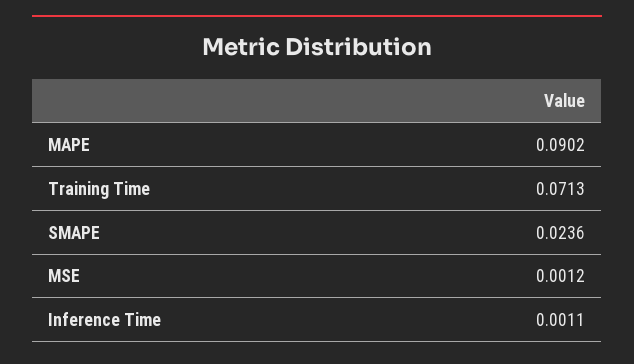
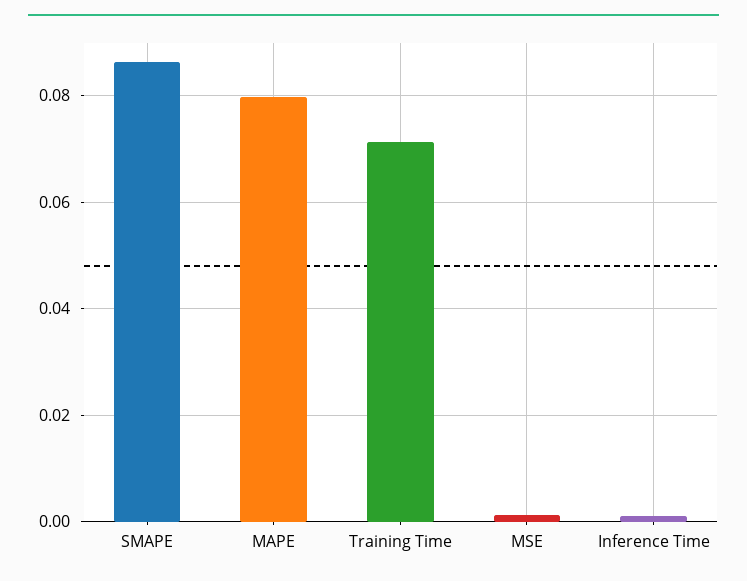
MAPE: 0.0902 -> 0.08
SMAPE: 0.0236 -> 0.086

